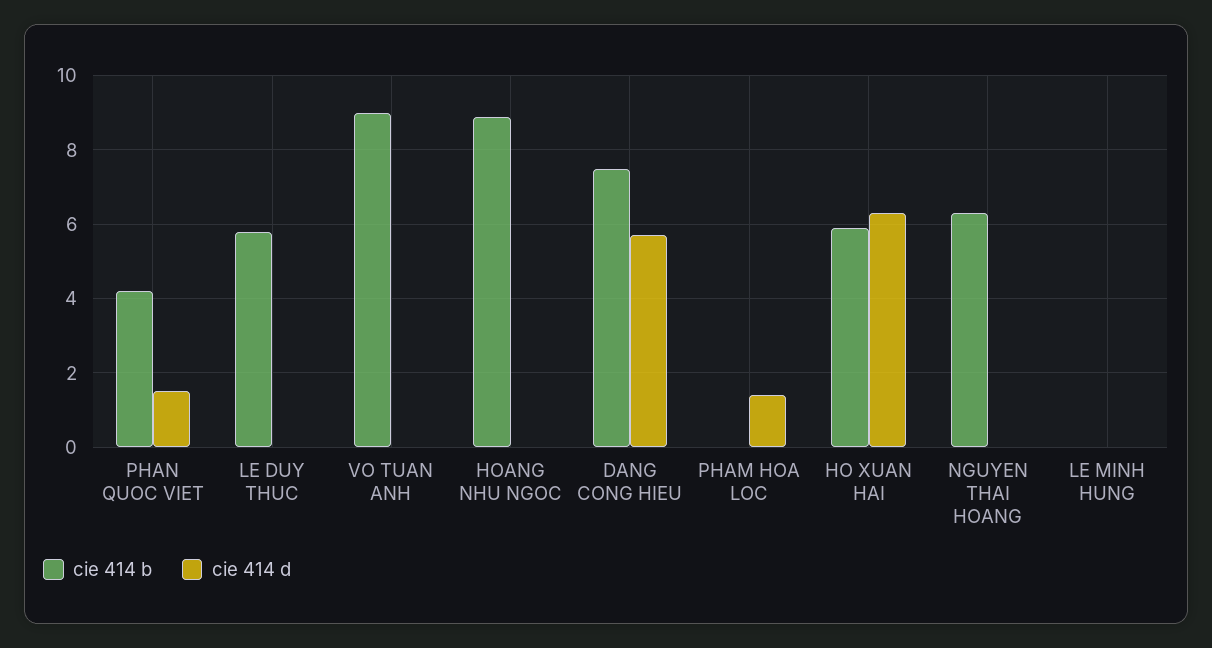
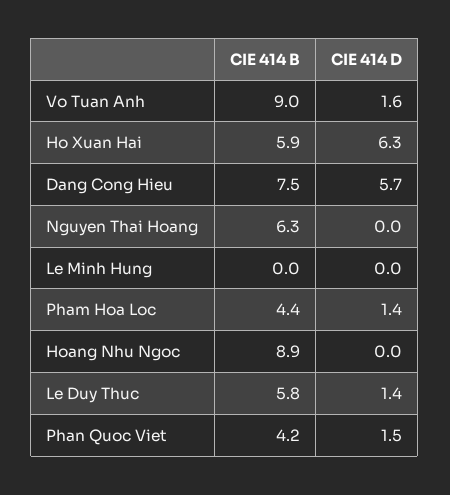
cie 414 d, LE DUY THUC: 0 -> 1.4
cie 414 d, VO TUAN ANH: 0 -> 1.6
cie 414 b, PHAM HOA LOC: 0 -> 4.4

